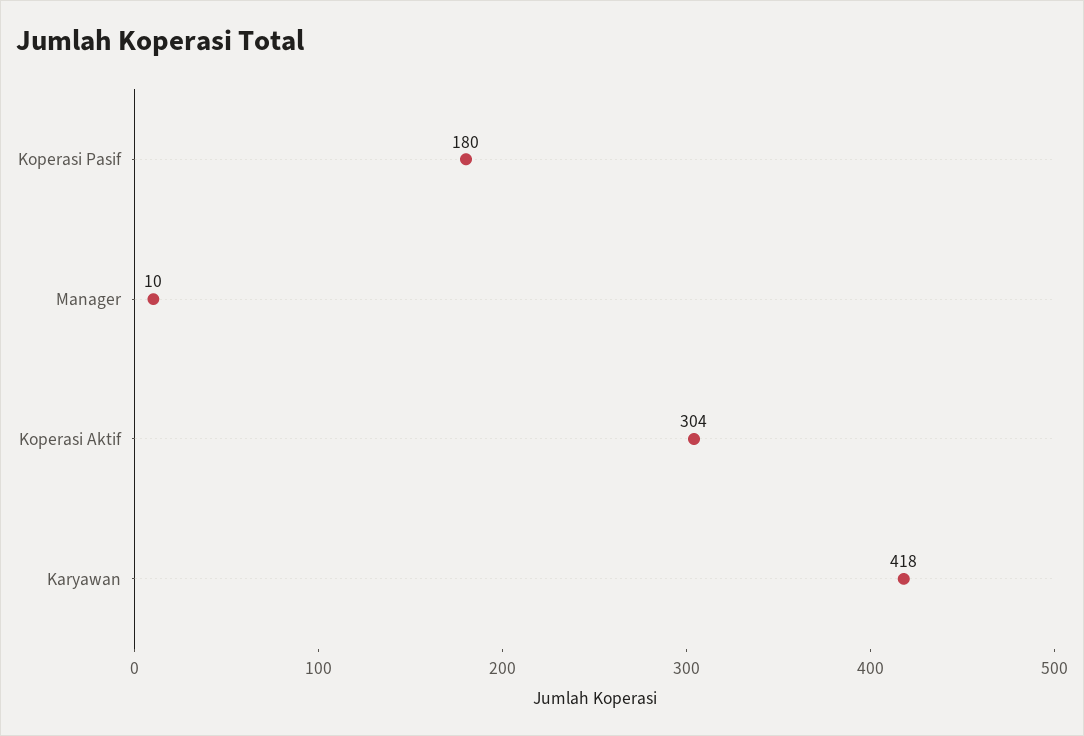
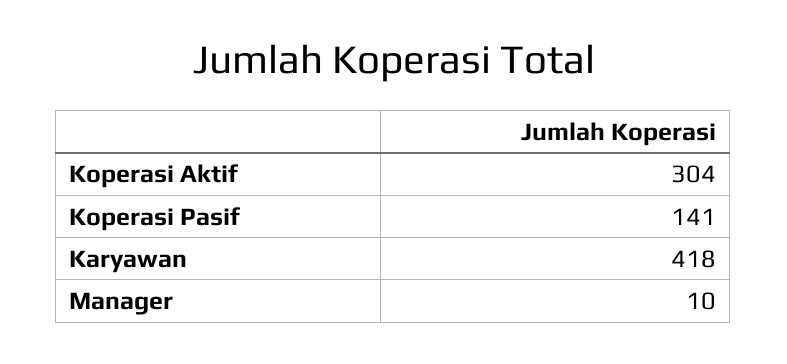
Koperasi Pasif: 180 -> 141

